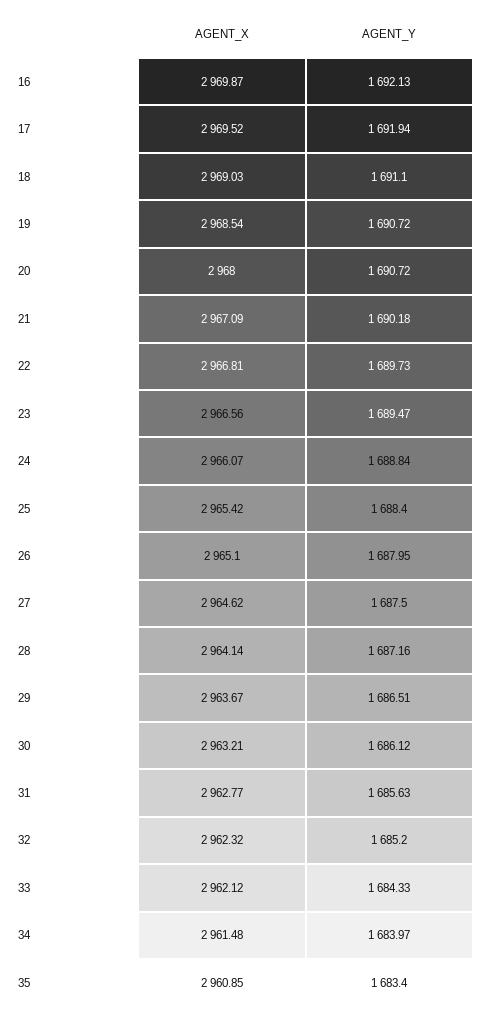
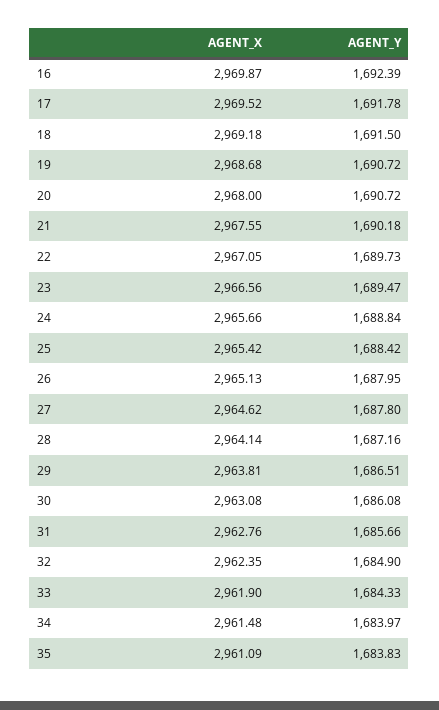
AGENT_Y, 16: 1692.13 -> 1692.39
AGENT_Y, 17: 1691.94 -> 1691.78
AGENT_X, 18: 2969.03 -> 2969.18
AGENT_Y, 18: 1691.1 -> 1691.5
AGENT_X, 19: 2968.54 -> 2968.68
AGENT_X, 21: 2967.09 -> 2967.55
AGENT_X, 22: 2966.81 -> 2967.05
AGENT_X, 24: 2966.07 -> 2965.66
AGENT_Y, 25: 1688.4 -> 1688.42
AGENT_X, 26: 2965.1 -> 2965.13
AGENT_Y, 27: 1687.5 -> 1687.8
AGENT_X, 29: 2963.67 -> 2963.81
AGENT_X, 30: 2963.21 -> 2963.08
AGENT_Y, 30: 1686.12 -> 1686.08
AGENT_X, 31: 2962.77 -> 2962.76
AGENT_Y, 31: 1685.63 -> 1685.66
AGENT_X, 32: 2962.32 -> 2962.35
AGENT_Y, 32: 1685.2 -> 1684.9
AGENT_X, 33: 2962.12 -> 2961.9
AGENT_X, 35: 2960.85 -> 2961.09
AGENT_Y, 35: 1683.4 -> 1683.83

